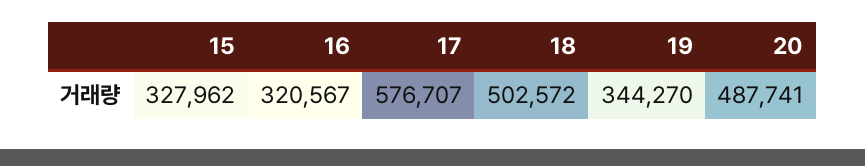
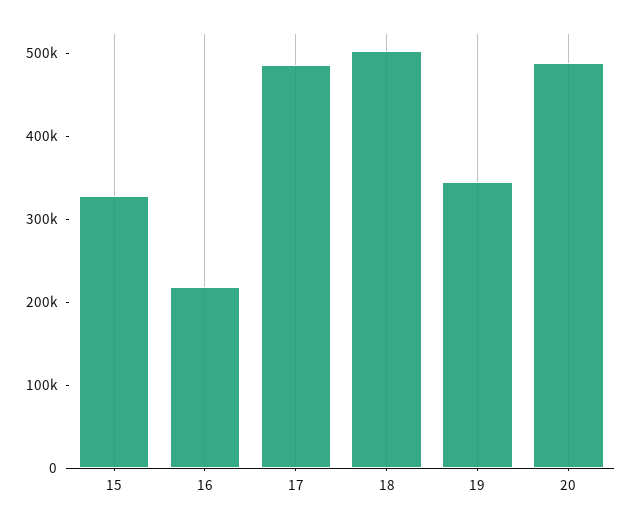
16: 320567 -> 220000
17: 576707 -> 480000

